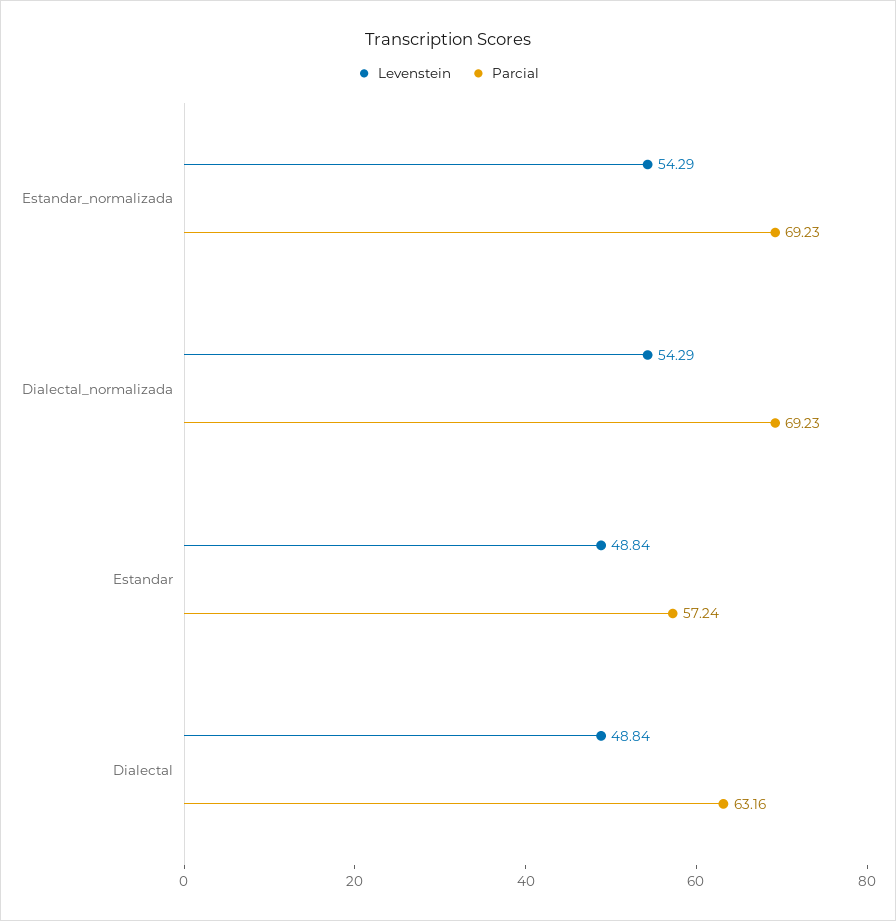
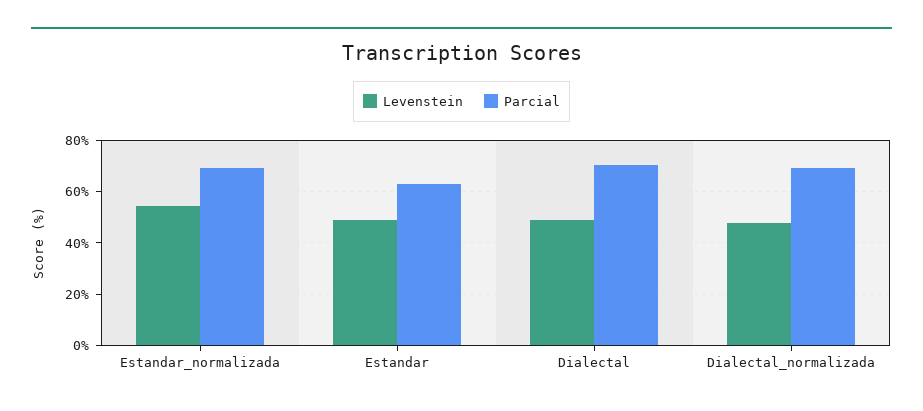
Levenstein, Dialectal_normalizada: 54.29 -> 47.5
Parcial, Estandar: 57.24 -> 62.5
Parcial, Dialectal: 63.16 -> 70

